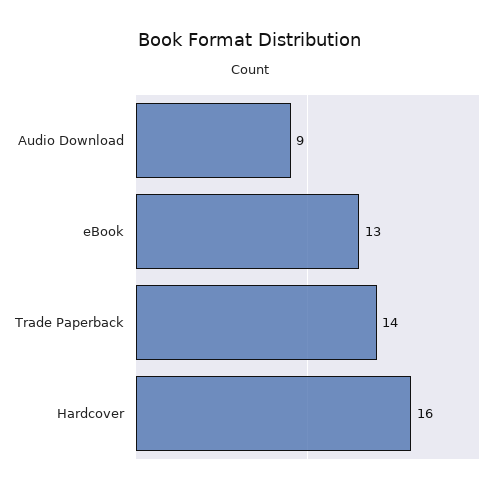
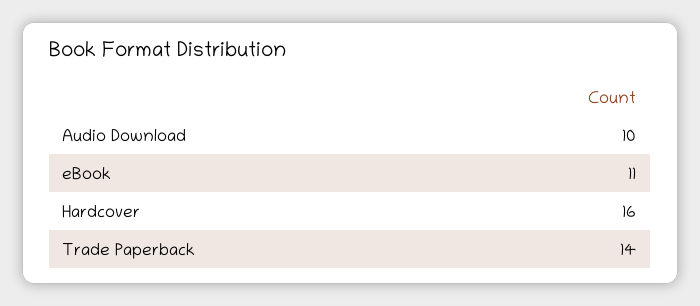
Audio Download: 9 -> 10
eBook: 13 -> 11

